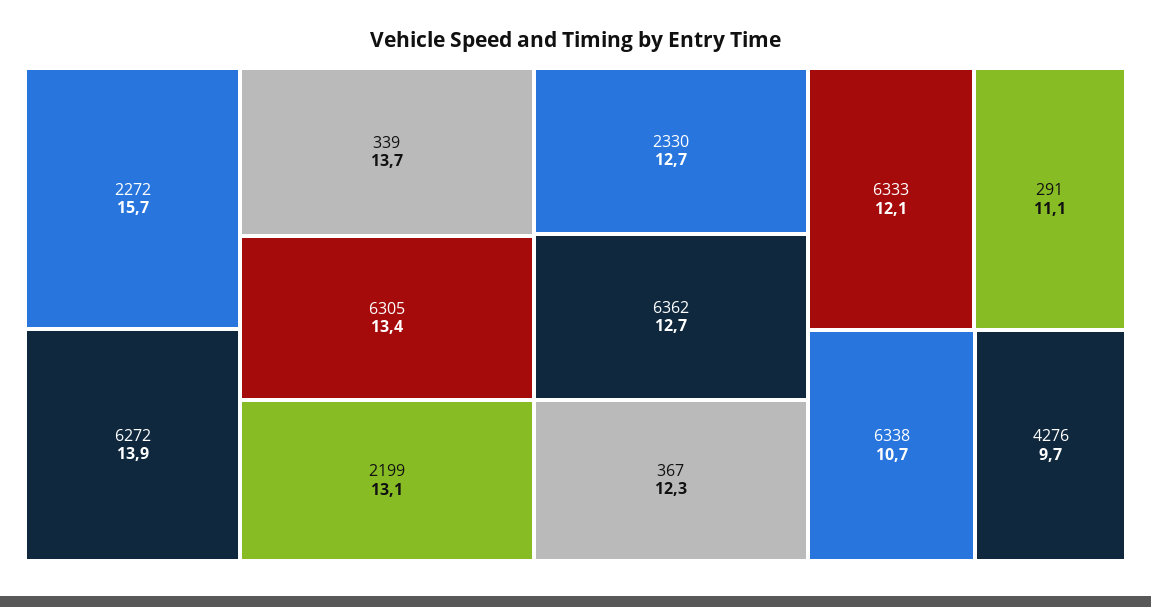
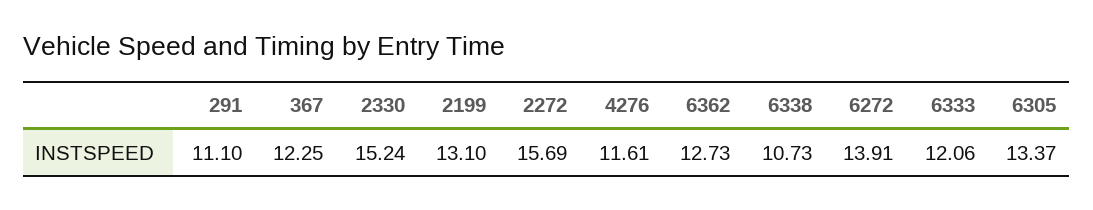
339: 13.7 -> none
2330: 12.7 -> 15.24
4276: 9.7 -> 11.61

